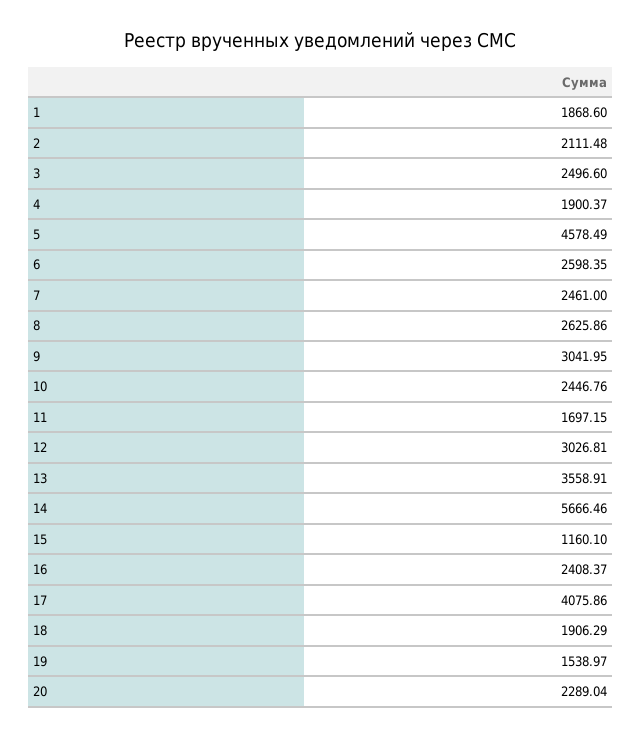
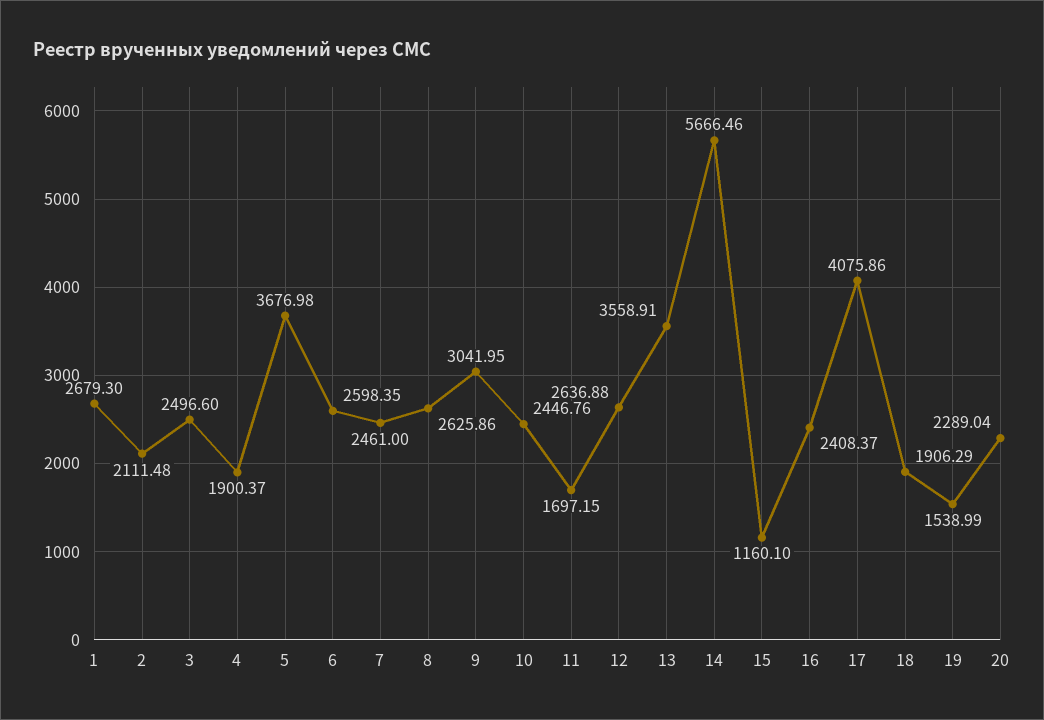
1: 1868.6 -> 2679.3
5: 4578.49 -> 3676.98
12: 3026.81 -> 2636.88
19: 1538.97 -> 1538.99

